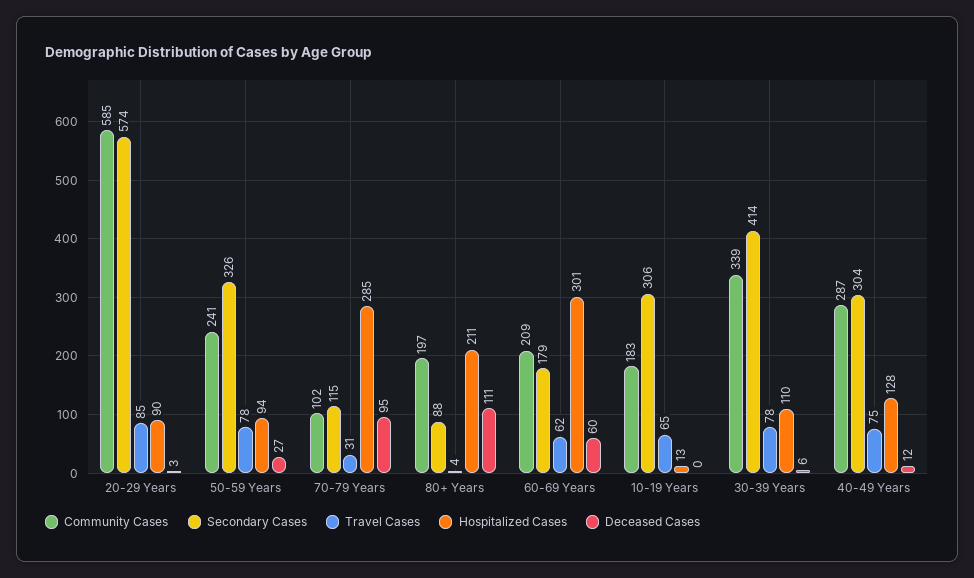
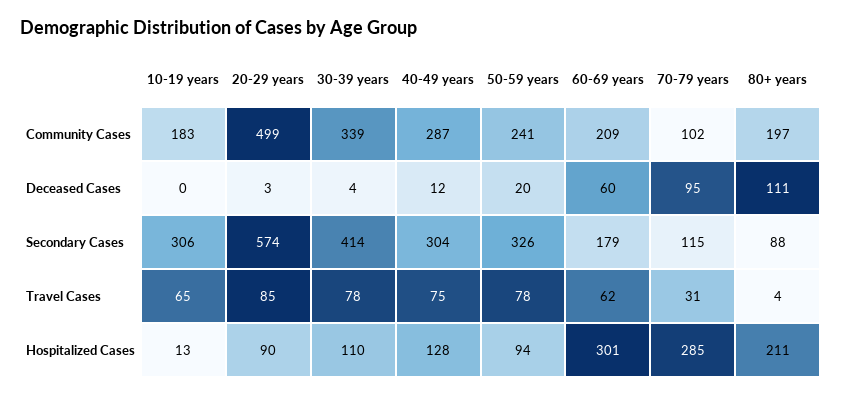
Community Cases, 20-29 Years: 585 -> 499
Deceased Cases, 50-59 Years: 27 -> 20
Deceased Cases, 30-39 Years: 6 -> 4

